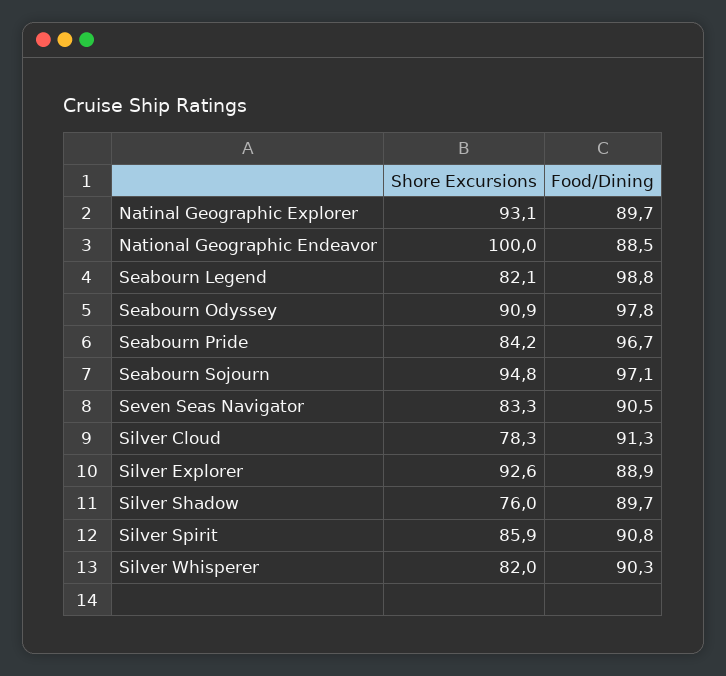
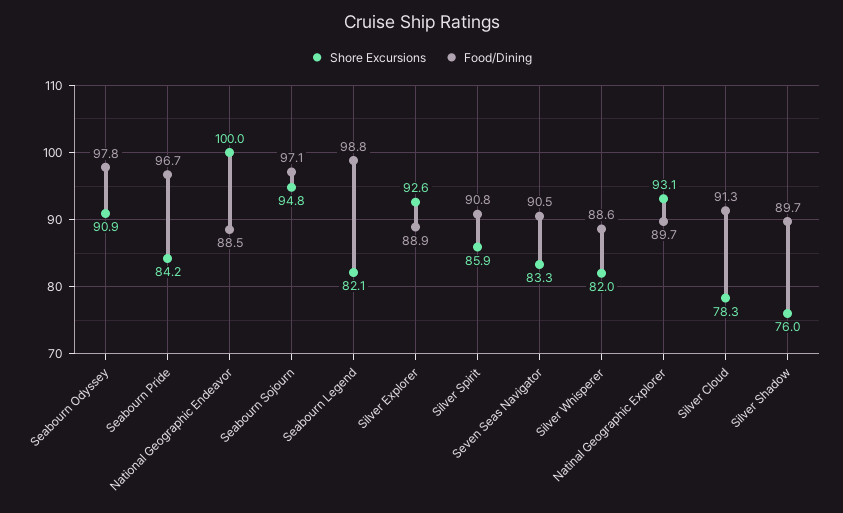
Food/Dining, Silver Whisperer: 90.3 -> 88.6

